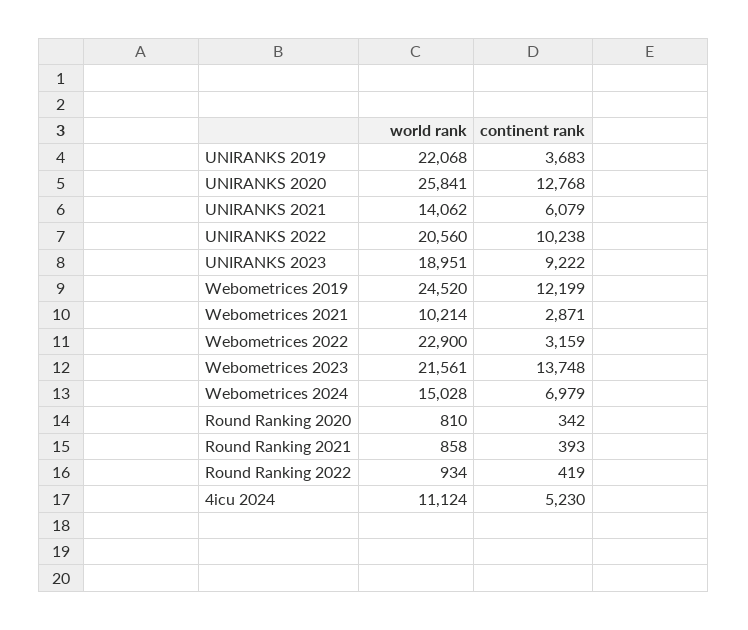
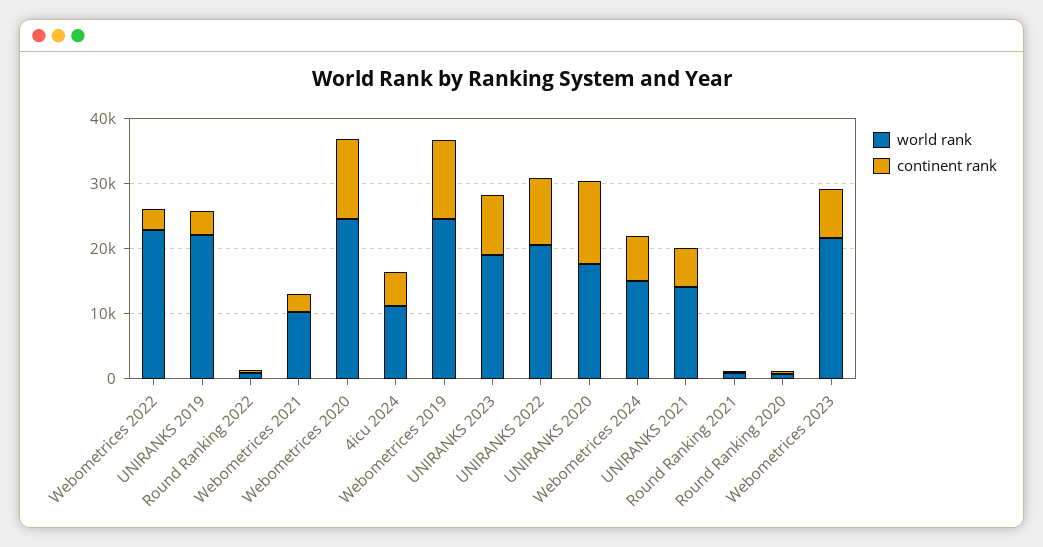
world rank, UNIRANKS 2020: 25841 -> 18000
continent rank, Webometrices 2023: 13748 -> 8000
world rank, Webometrices 2020: none -> 24000
continent rank, Webometrices 2020: none -> 12000

